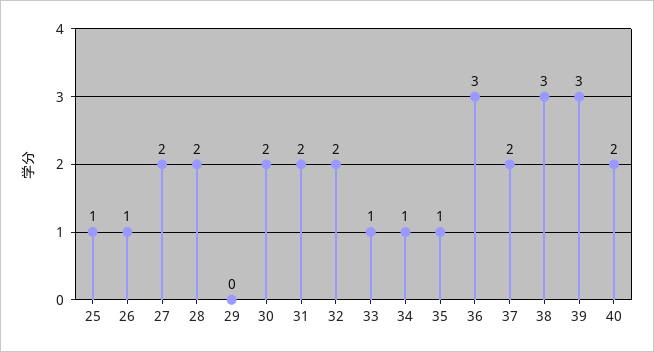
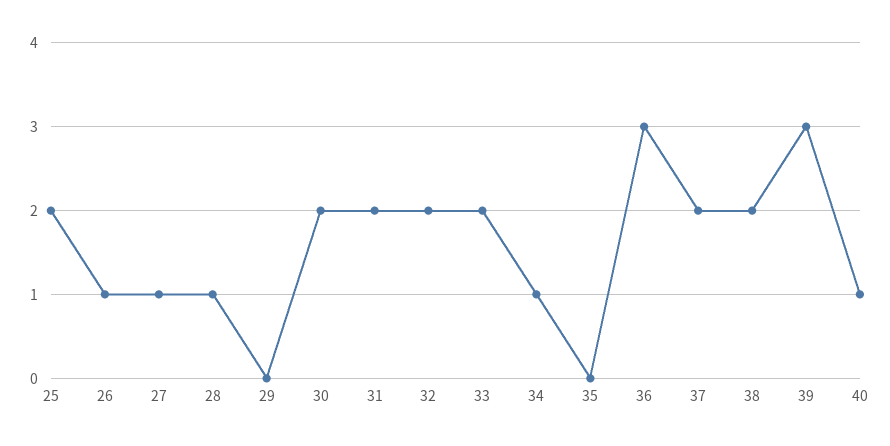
25: 1 -> 2
27: 2 -> 1
28: 2 -> 1
33: 1 -> 2
35: 1 -> 0
38: 3 -> 2
40: 2 -> 1

